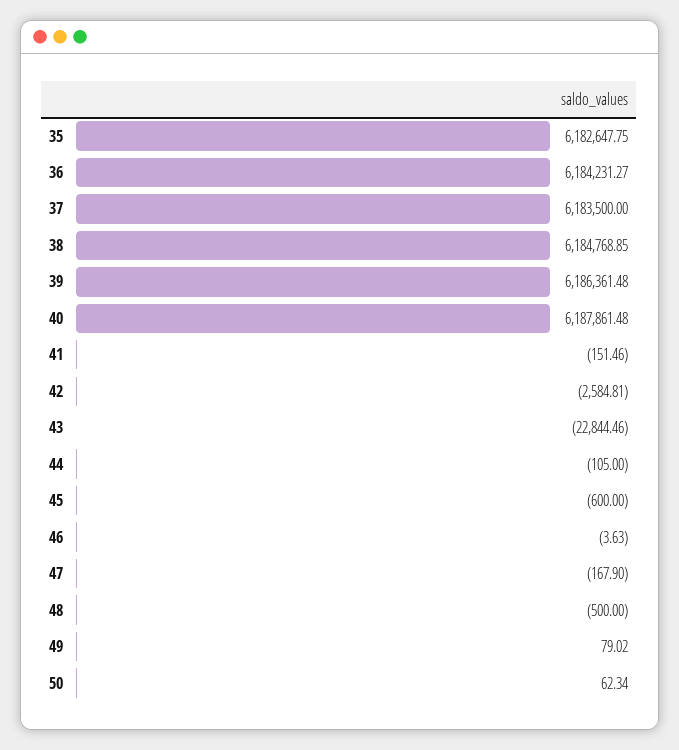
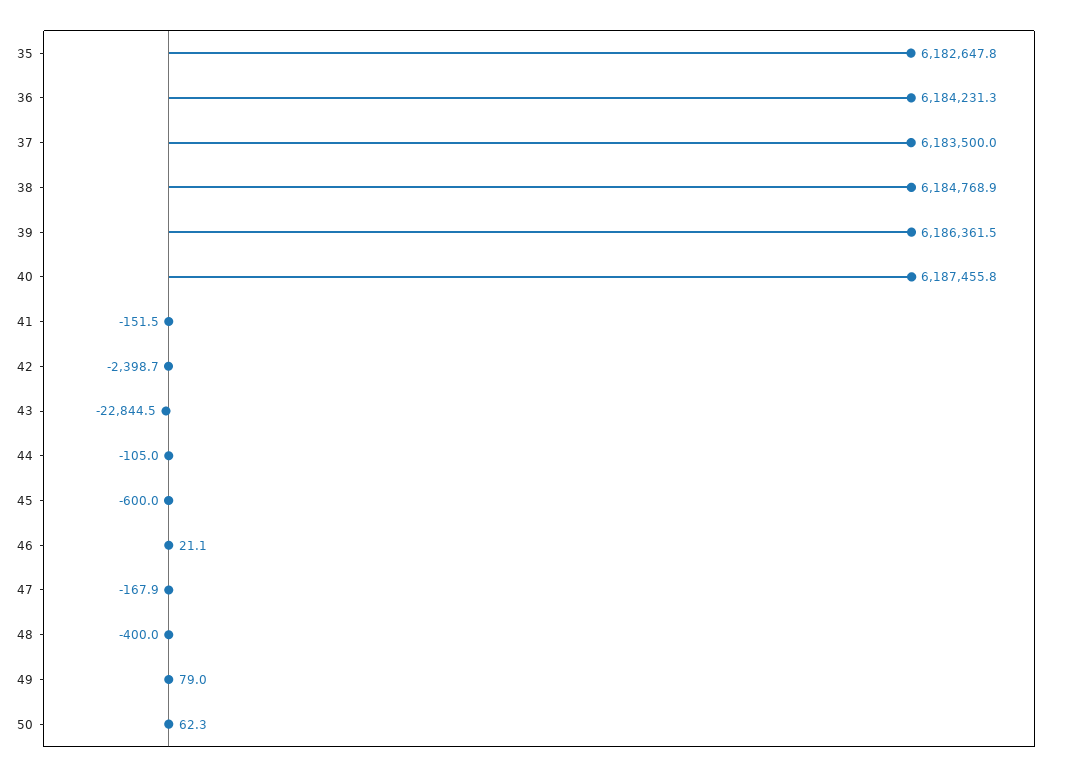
40: 6187861.48 -> 6187455.8
42: -2584.81 -> -2398.7
46: -3.63 -> 21.1
48: -500 -> -400

